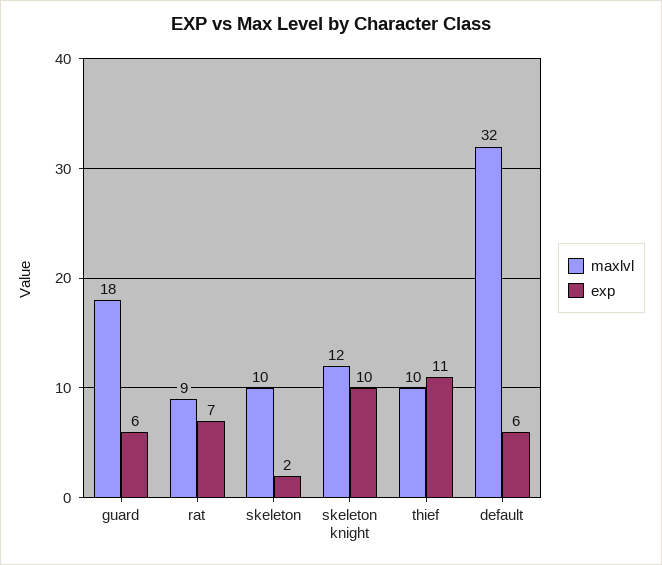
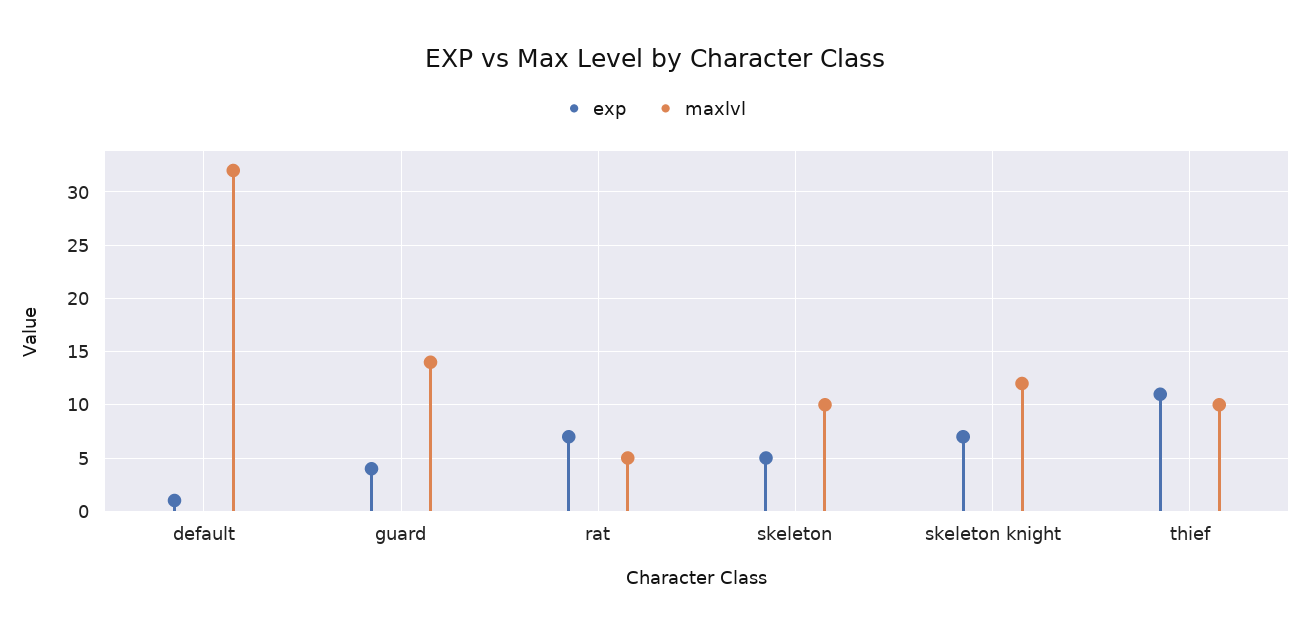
maxlvl, guard: 18 -> 14
exp, guard: 6 -> 4
maxlvl, rat: 9 -> 5
exp, skeleton: 2 -> 5
exp, skeleton knight: 10 -> 7
exp, default: 6 -> 1

